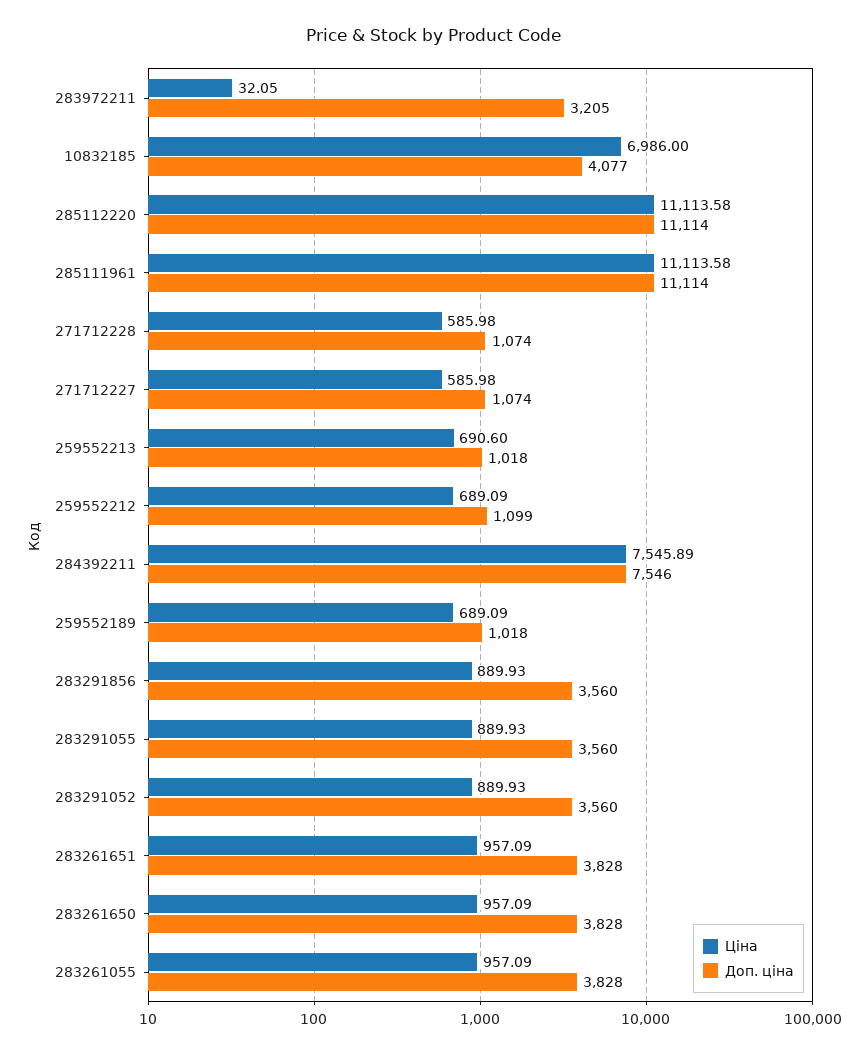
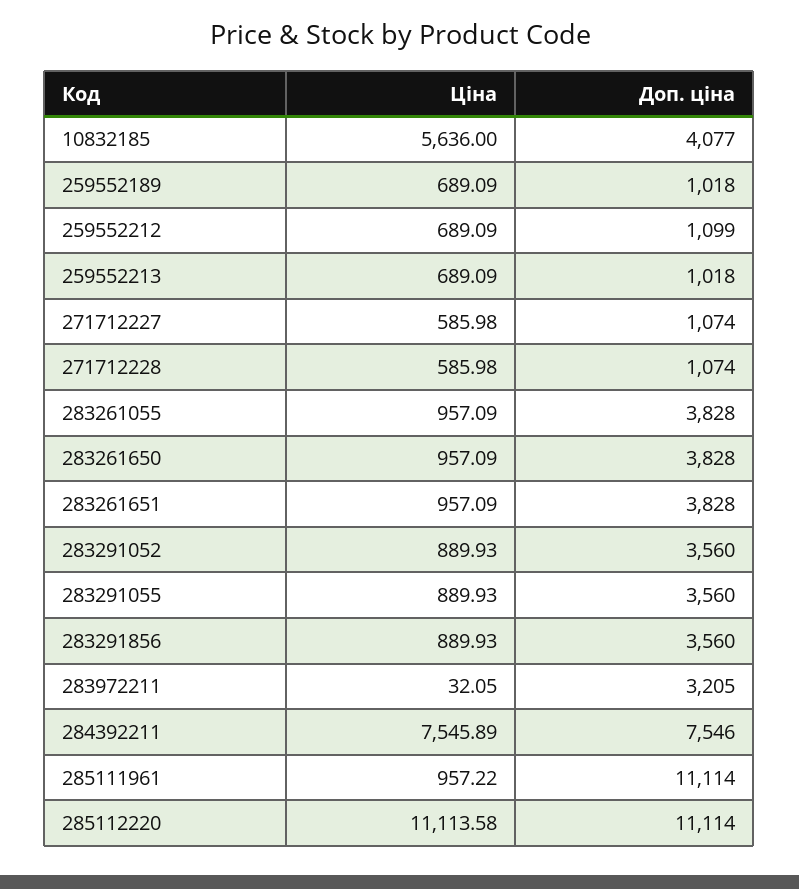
Ціна, 10832185: 6986 -> 5636
Ціна, 285111961: 11113.58 -> 957.22
Ціна, 259552213: 690.6 -> 689.09

